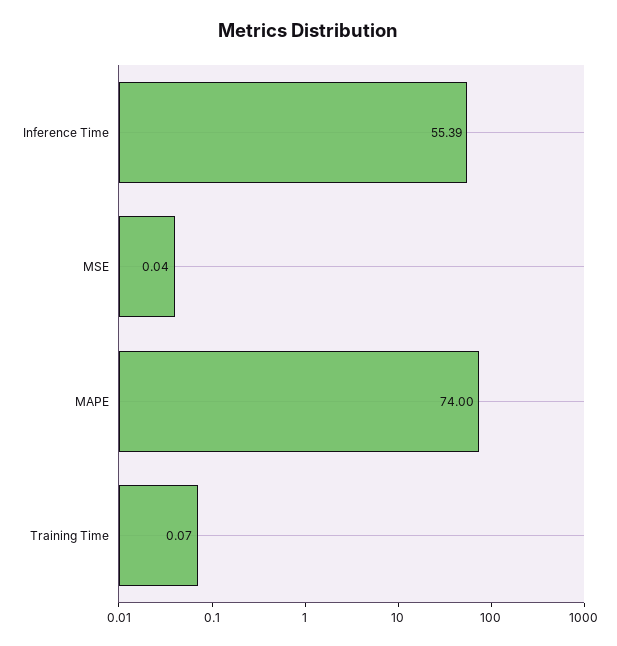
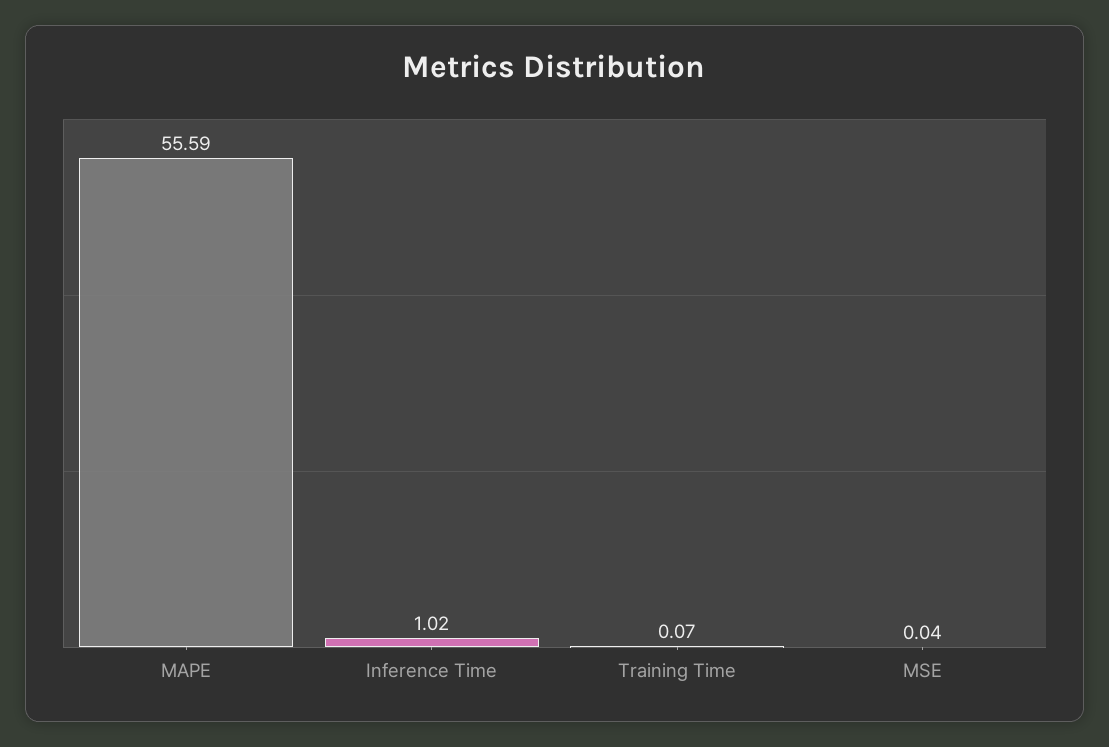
Inference Time: 55.39 -> 1.02
MAPE: 74 -> 55.59

